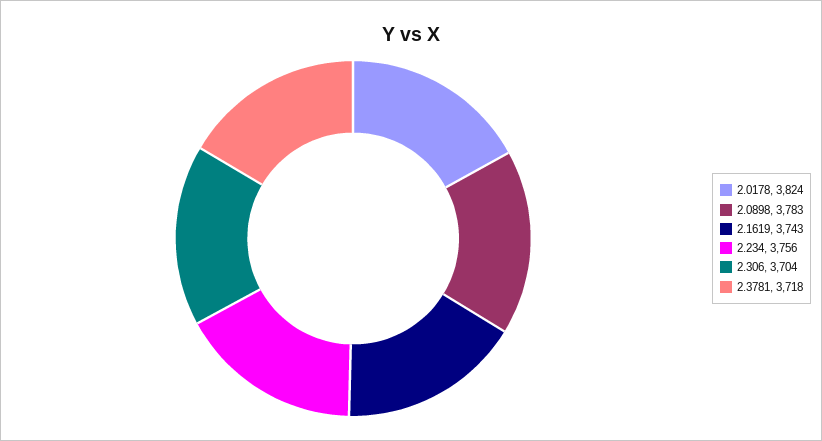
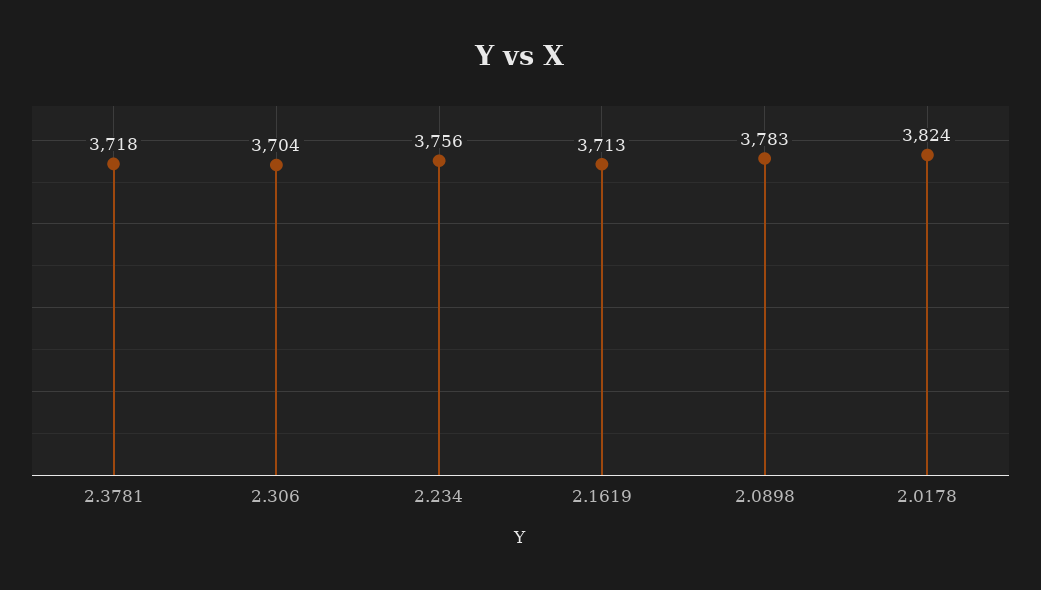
2.1619: 3743 -> 3713

